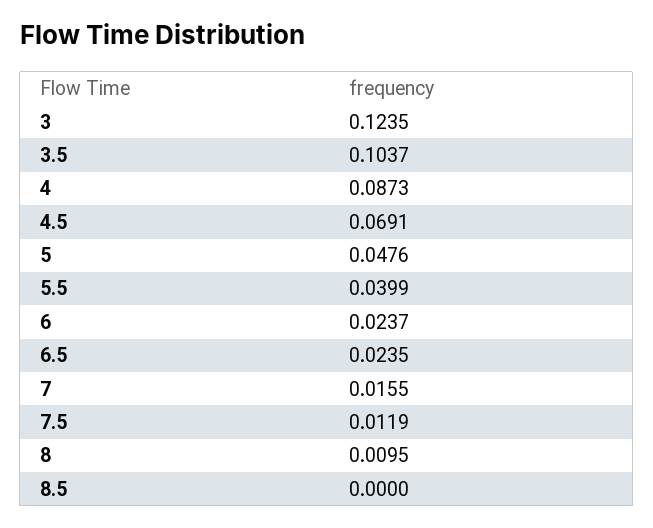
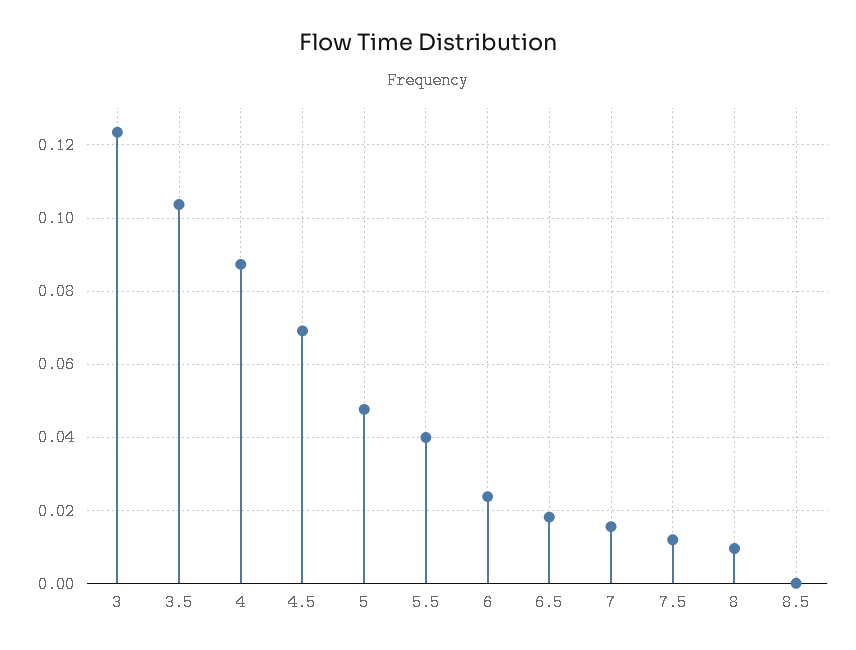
6.5: 0.0235 -> 0.018

